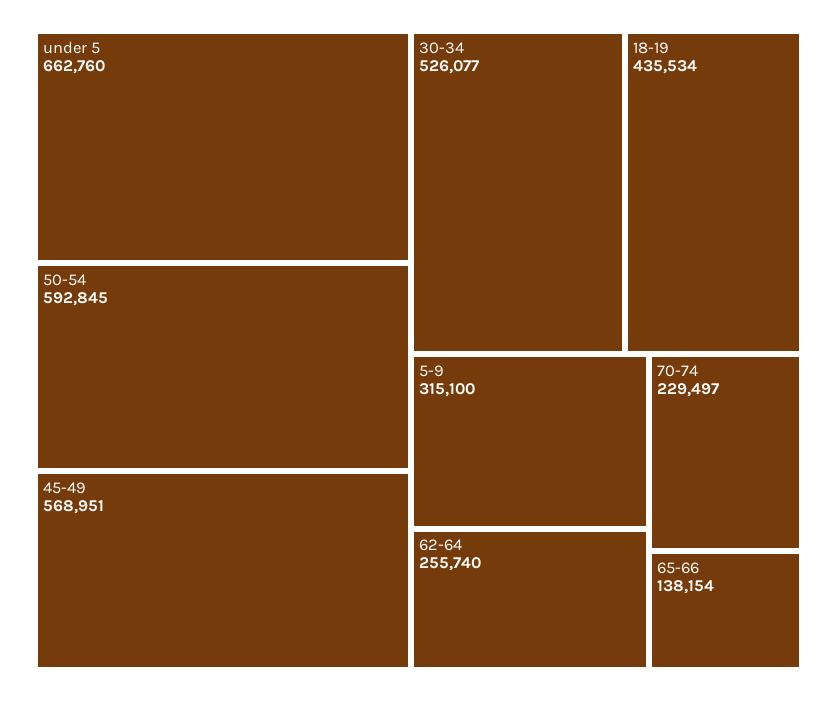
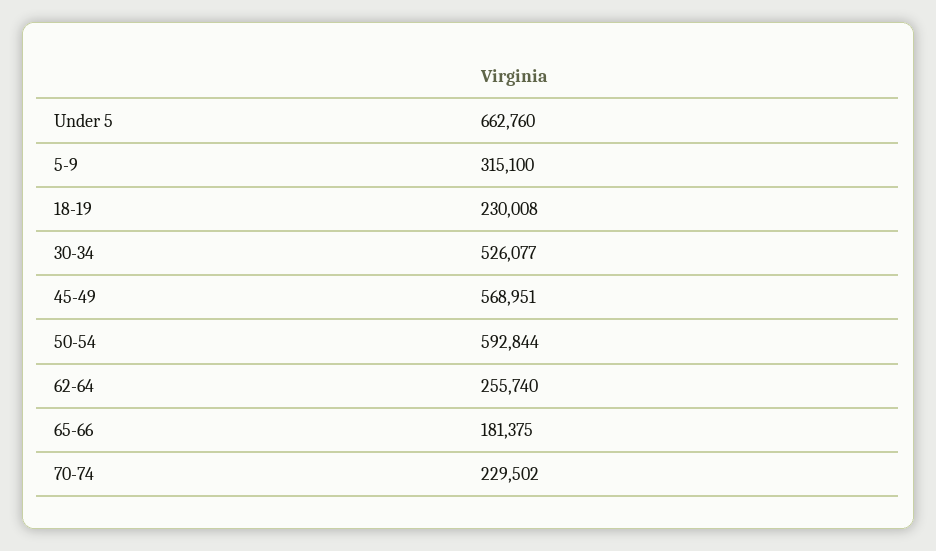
50-54: 592845 -> 592844
18-19: 435534 -> 230008
70-74: 229497 -> 229502
65-66: 138154 -> 181375

